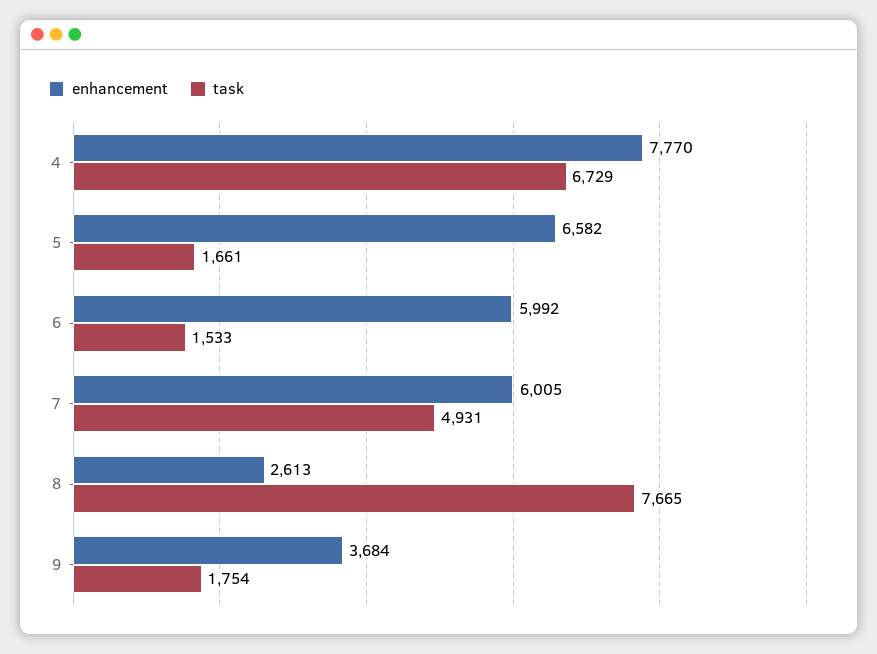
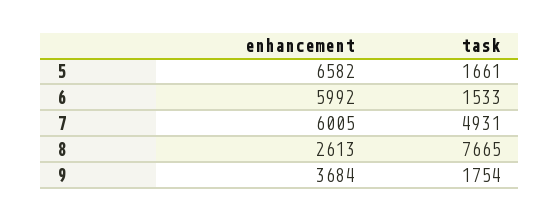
enhancement, 4: 7770 -> none
task, 4: 6729 -> none

